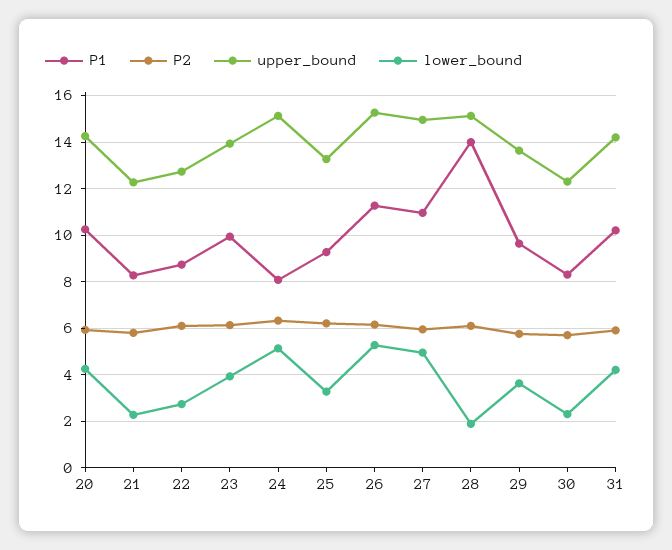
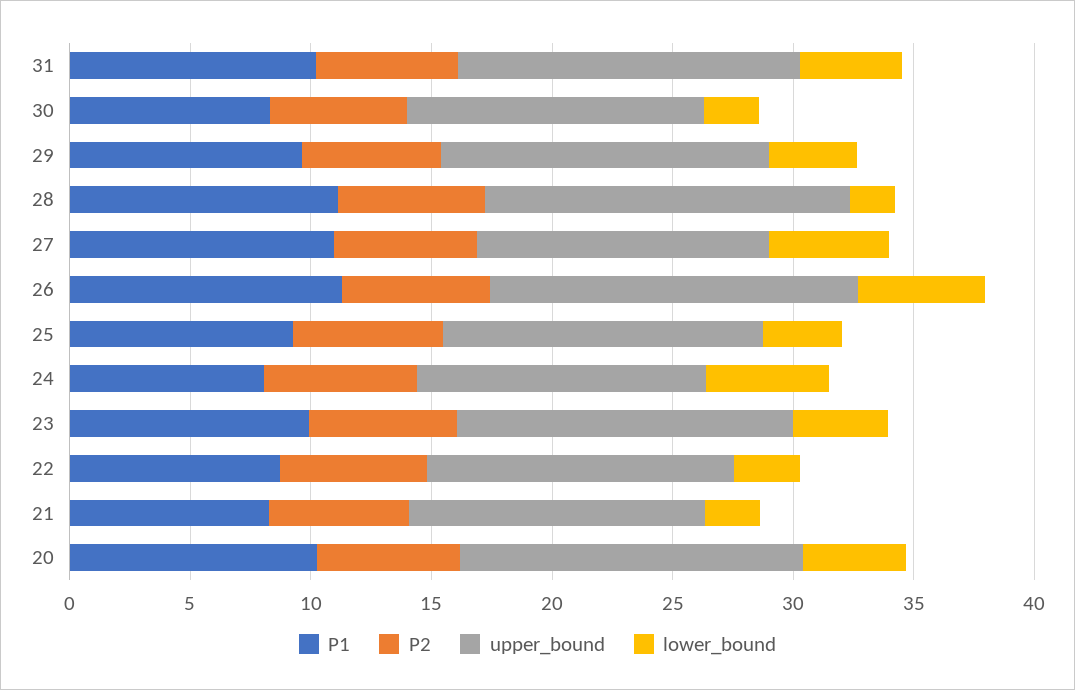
upper_bound, 24: 15 -> 12
upper_bound, 27: 15 -> 12
P1, 28: 14 -> 11

